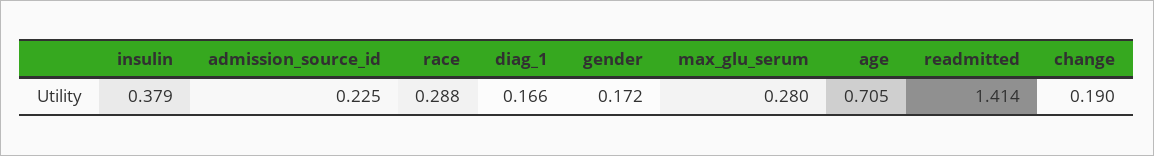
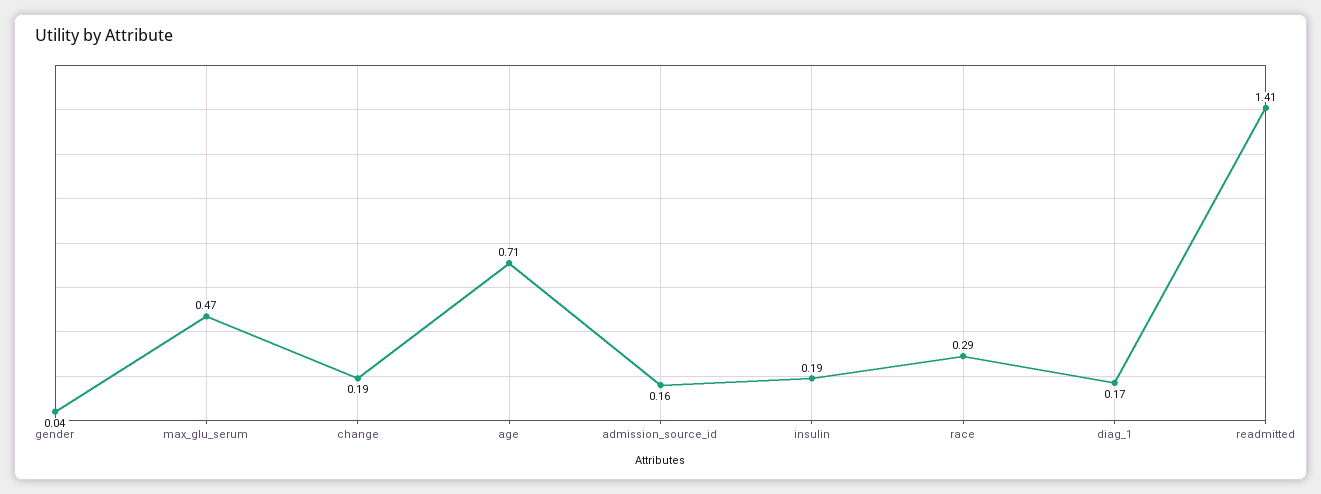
insulin: 0.379 -> 0.19
admission_source_id: 0.225 -> 0.16
gender: 0.172 -> 0.04
max_glu_serum: 0.28 -> 0.47

